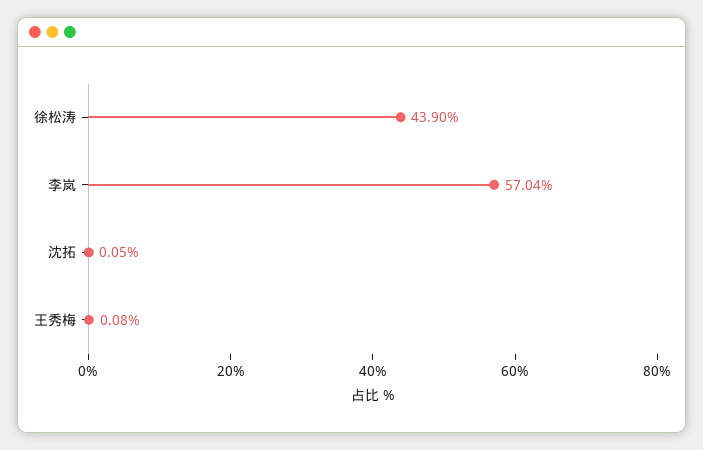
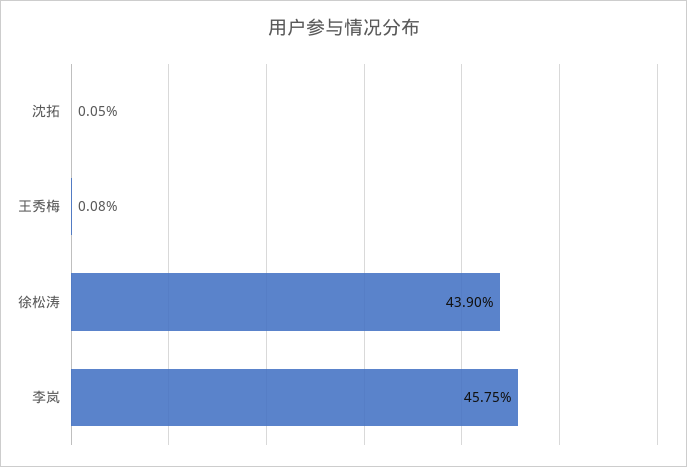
李岚: 57.04 -> 45.75

